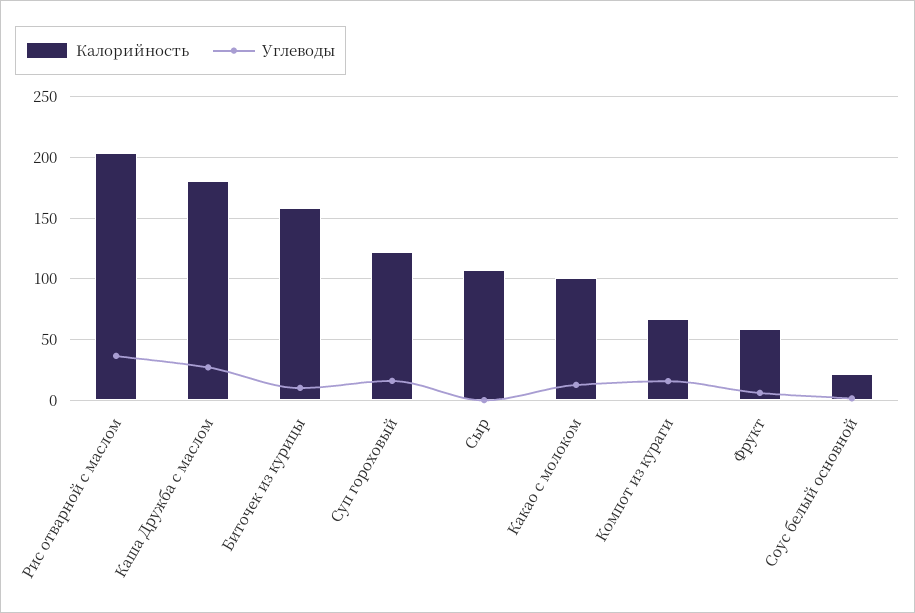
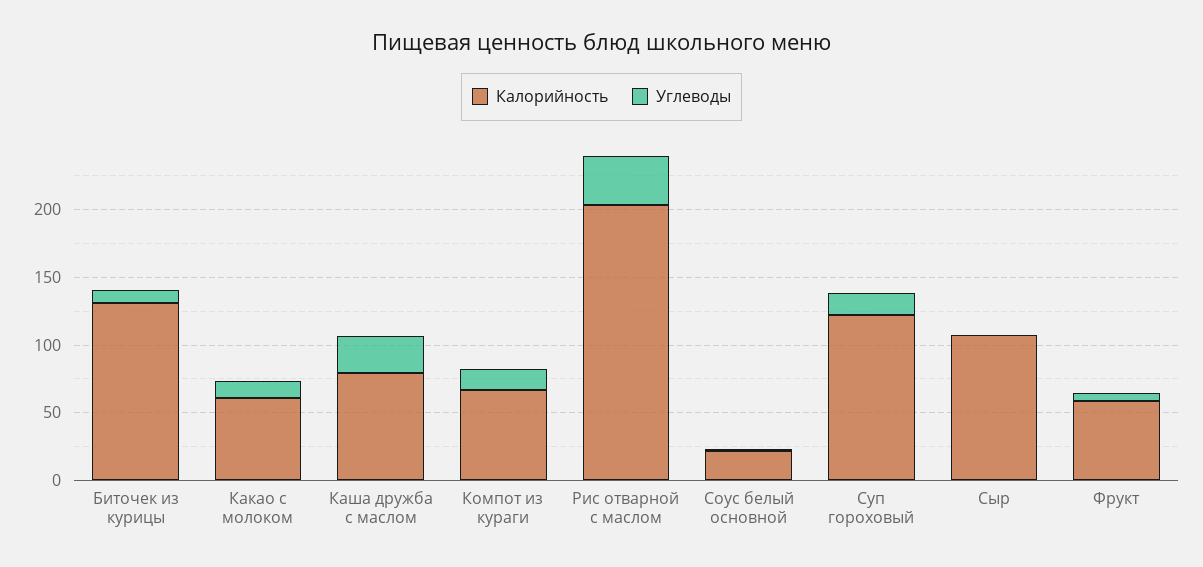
Калорийность, Каша Дружба с маслом: 180 -> 80
Калорийность, Биточек из курицы: 160 -> 130
Калорийность, Какао с молоком: 100 -> 60

